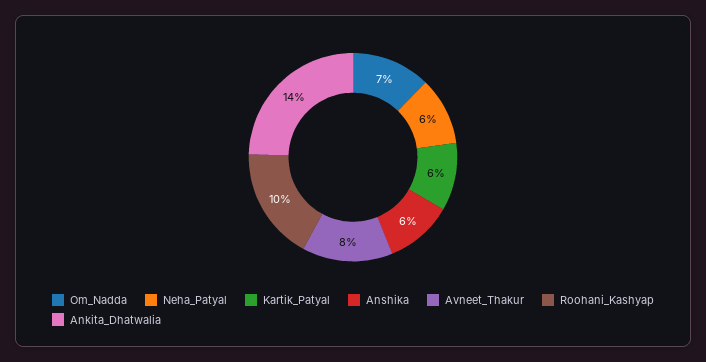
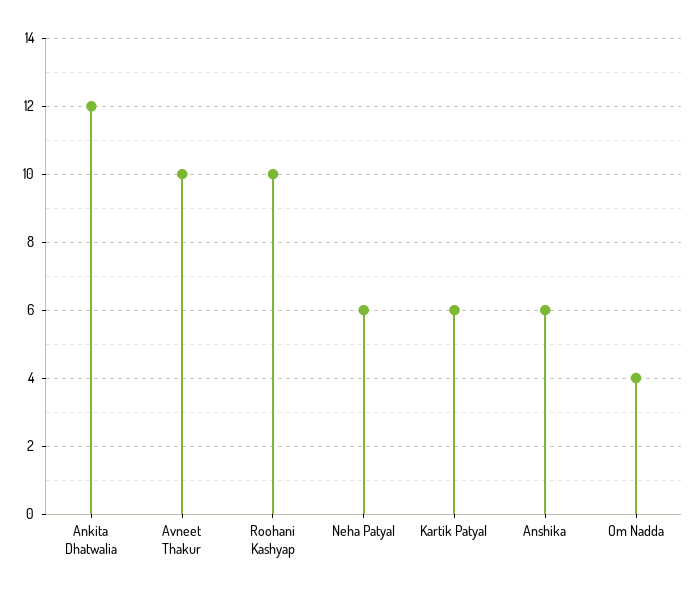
Om_Nadda: 7 -> 4
Avneet_Thakur: 8 -> 10
Ankita_Dhatwalia: 14 -> 12

